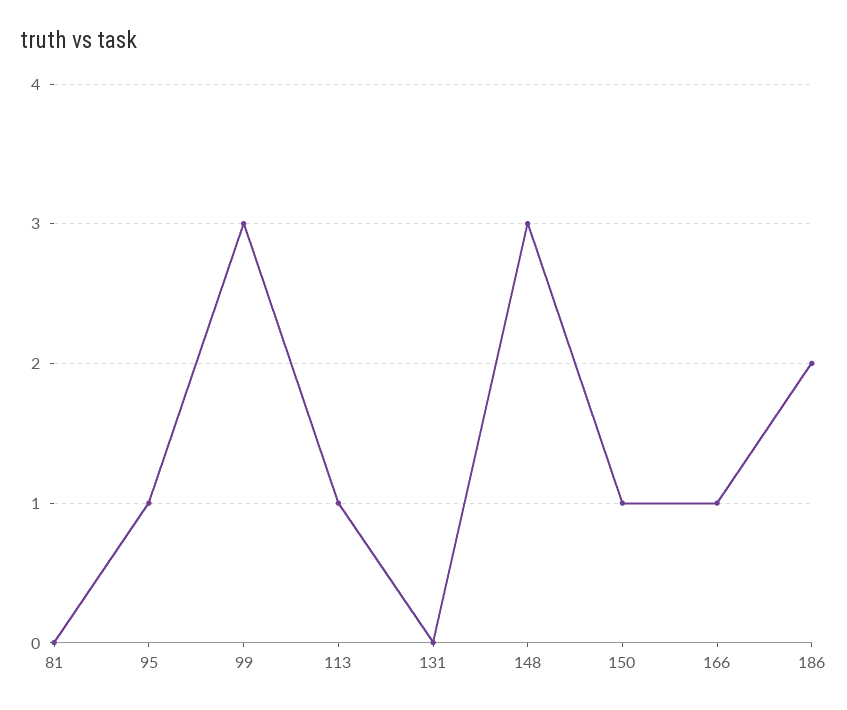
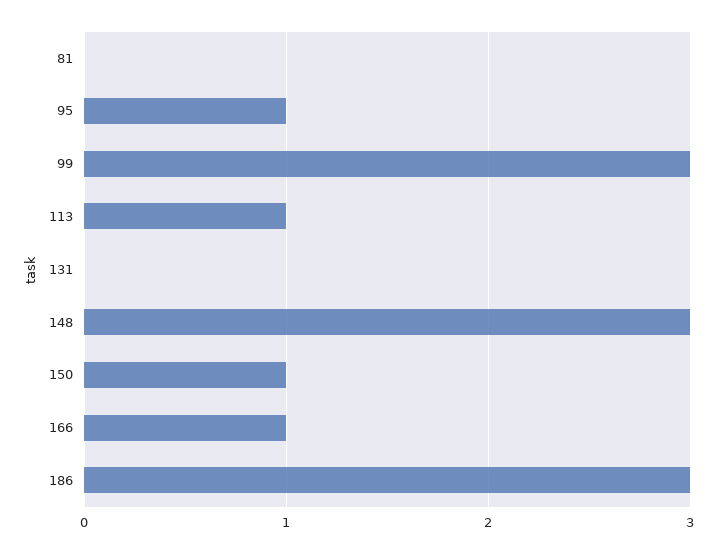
186: 2 -> 3

